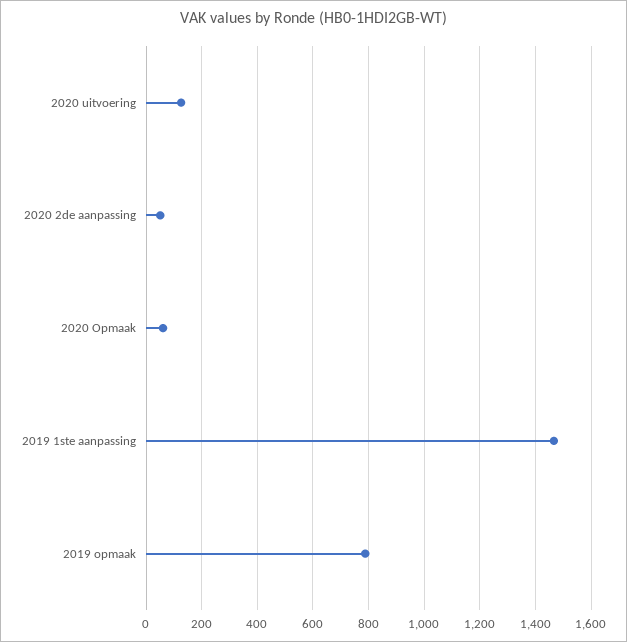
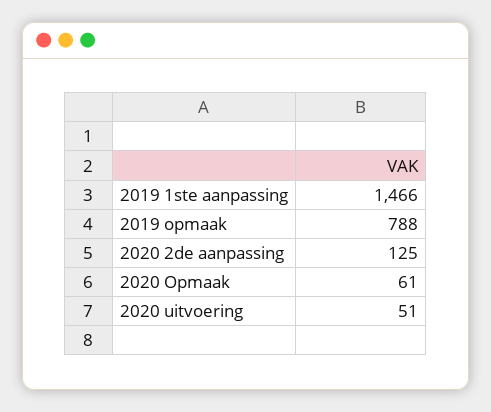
2020 uitvoering: 125 -> 51
2020 2de aanpassing: 50 -> 125

